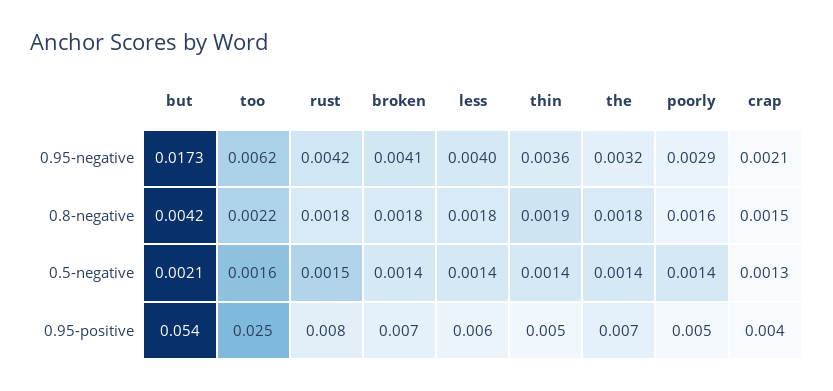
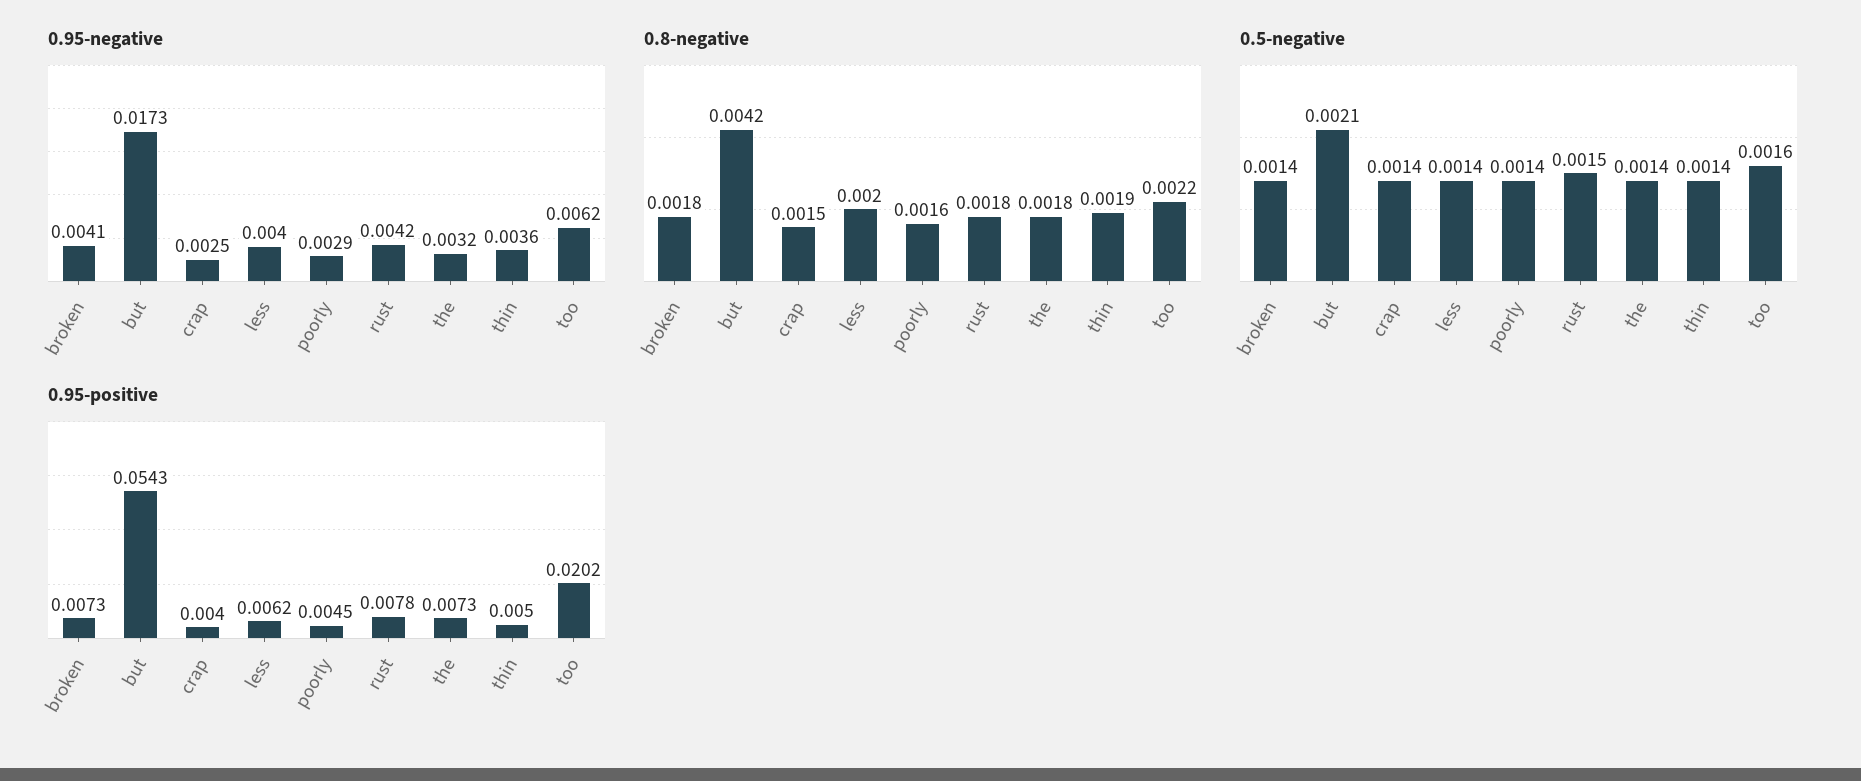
0.95-negative, crap: 0.0021 -> 0.0025
0.8-negative, less: 0.0018 -> 0.002
0.5-negative, crap: 0.0013 -> 0.0014
0.95-positive, too: 0.025 -> 0.0202

